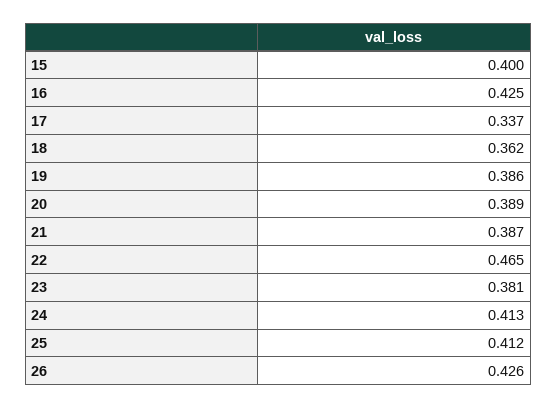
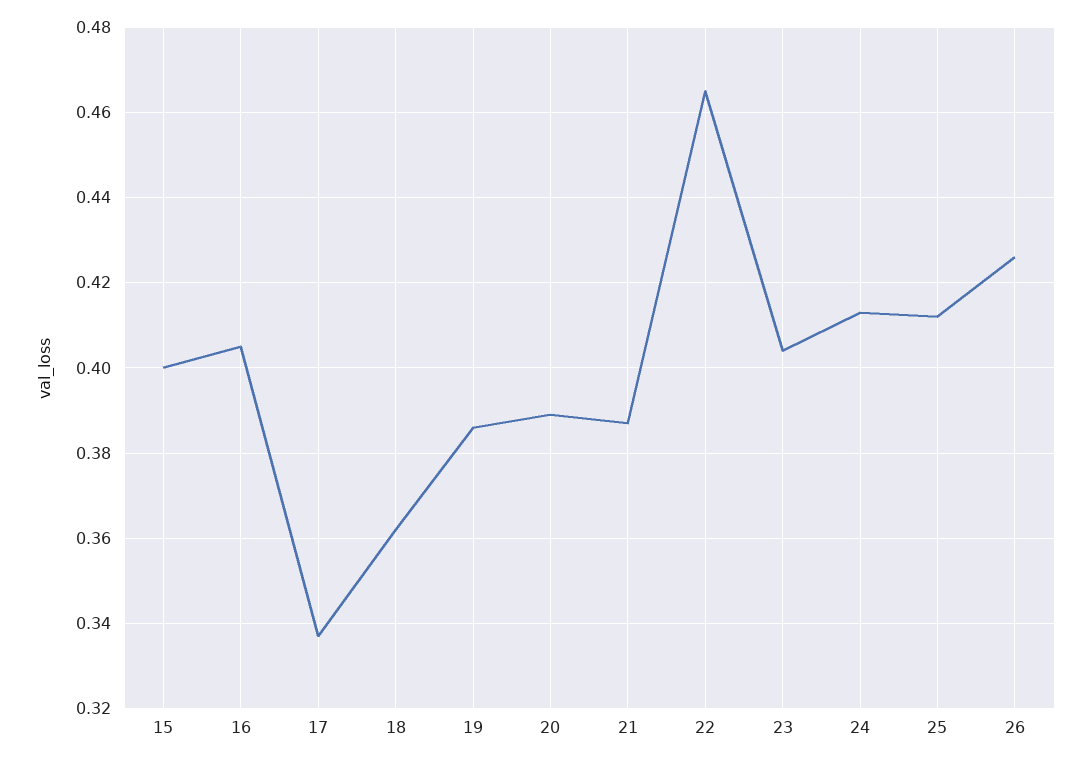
16: 0.425 -> 0.405
23: 0.381 -> 0.405

